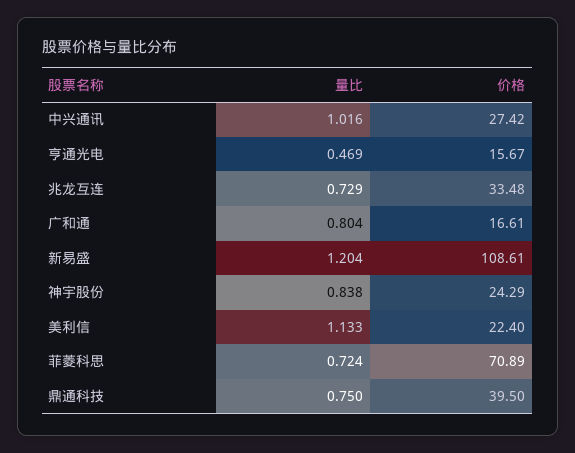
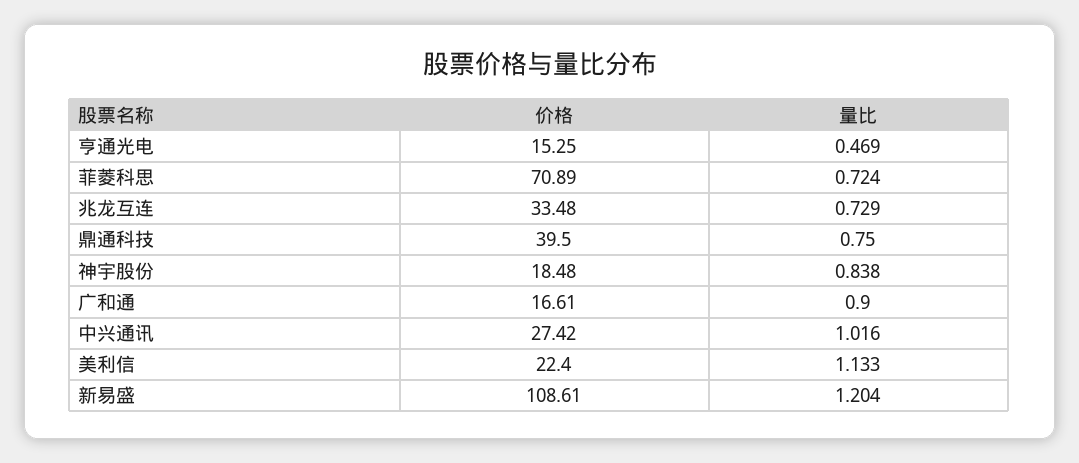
价格, 亨通光电: 15.67 -> 15.25
量比, 广和通: 0.804 -> 0.9
价格, 神宇股份: 24.29 -> 18.48

